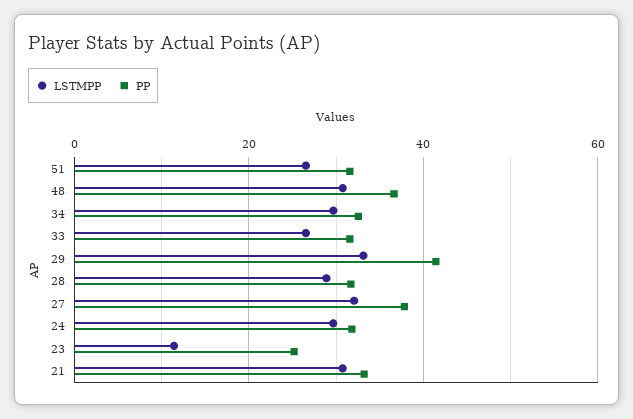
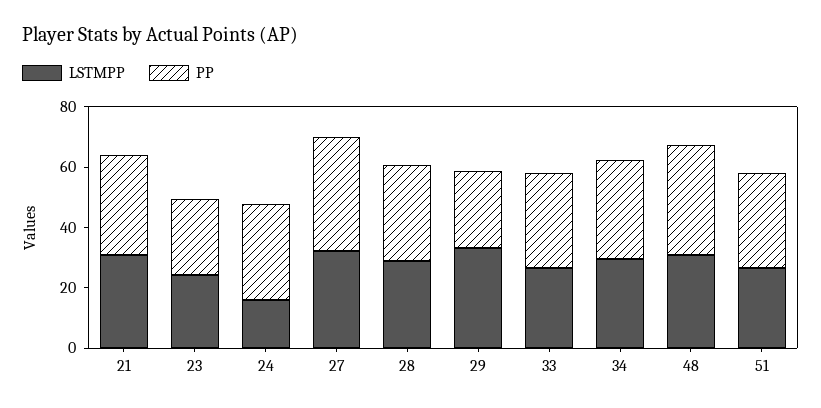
PP, 29: 42 -> 25
LSTMPP, 24: 30 -> 15
LSTMPP, 23: 12 -> 25

